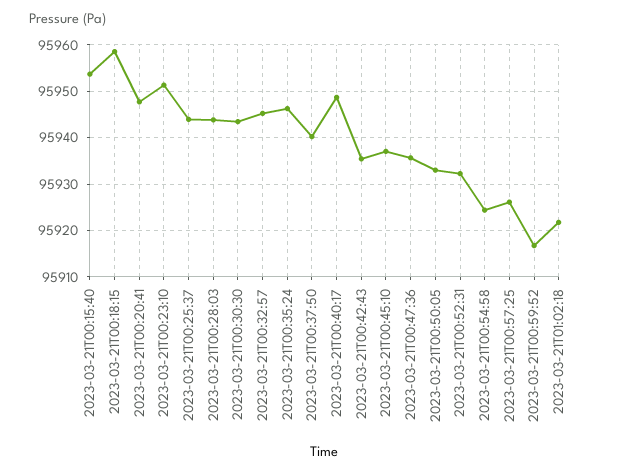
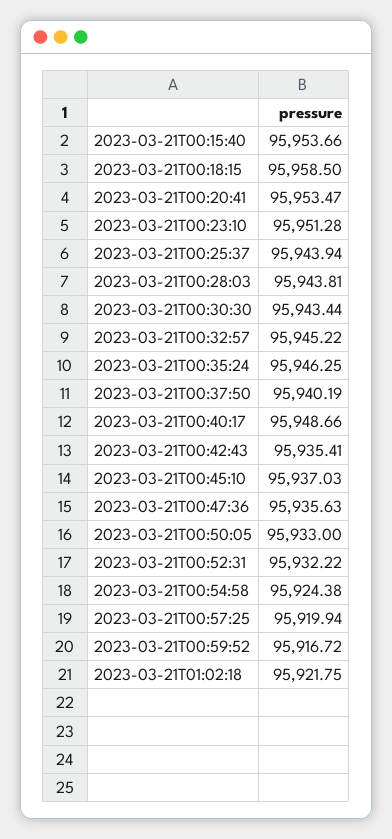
2023-03-21T00:20:41: 95948 -> 95953.47
2023-03-21T00:57:25: 95926 -> 95919.94

